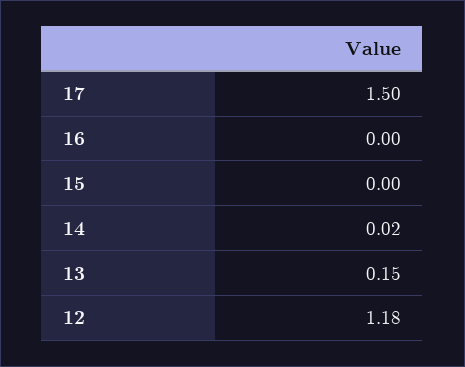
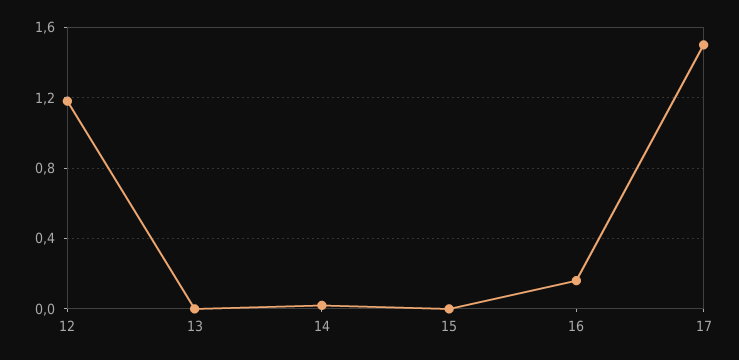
16: 0 -> 0.15
13: 0.15 -> 0

